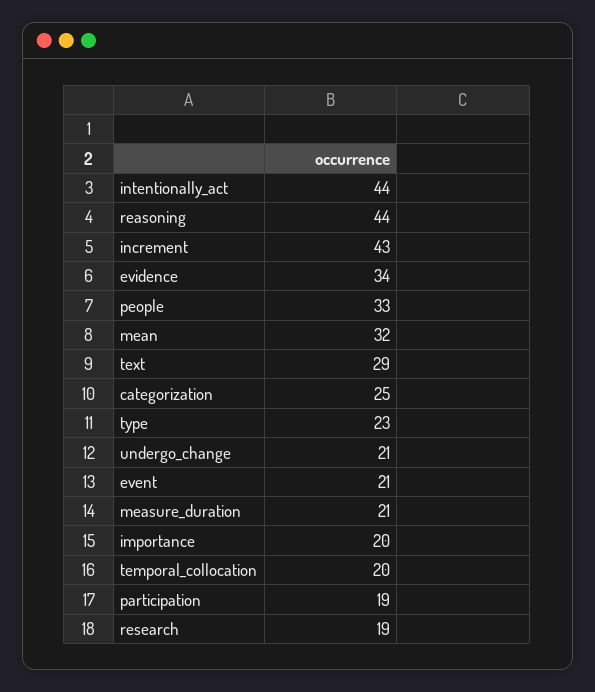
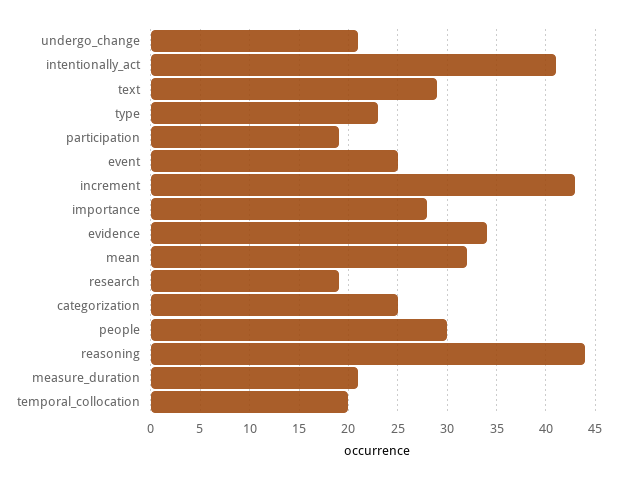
intentionally_act: 44 -> 41
people: 33 -> 30
event: 21 -> 25
importance: 20 -> 28

